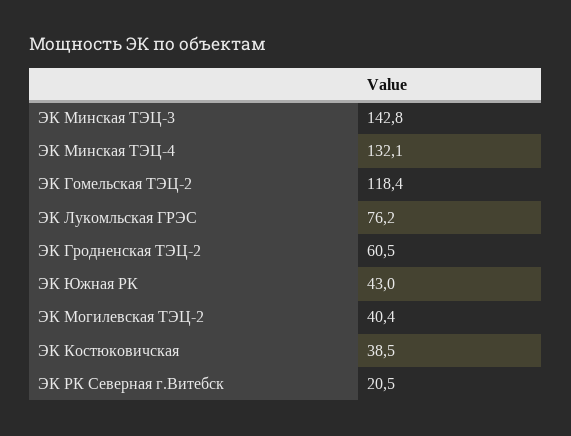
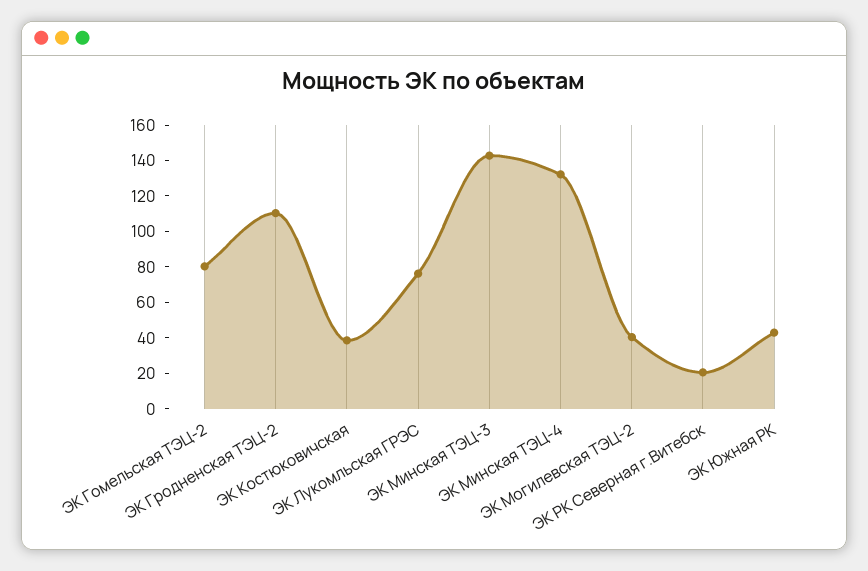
ЭК Гомельская ТЭЦ-2: 118.4 -> 80
ЭК Гродненская ТЭЦ-2: 60.5 -> 110

